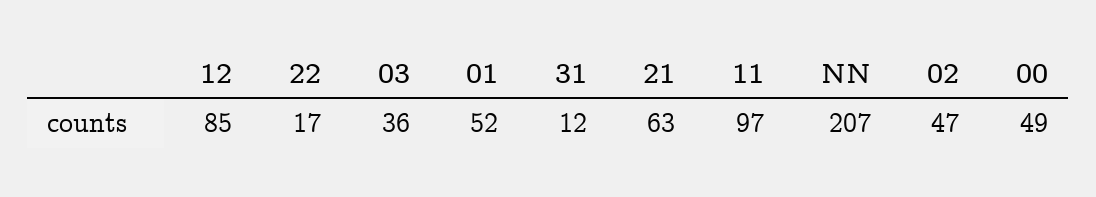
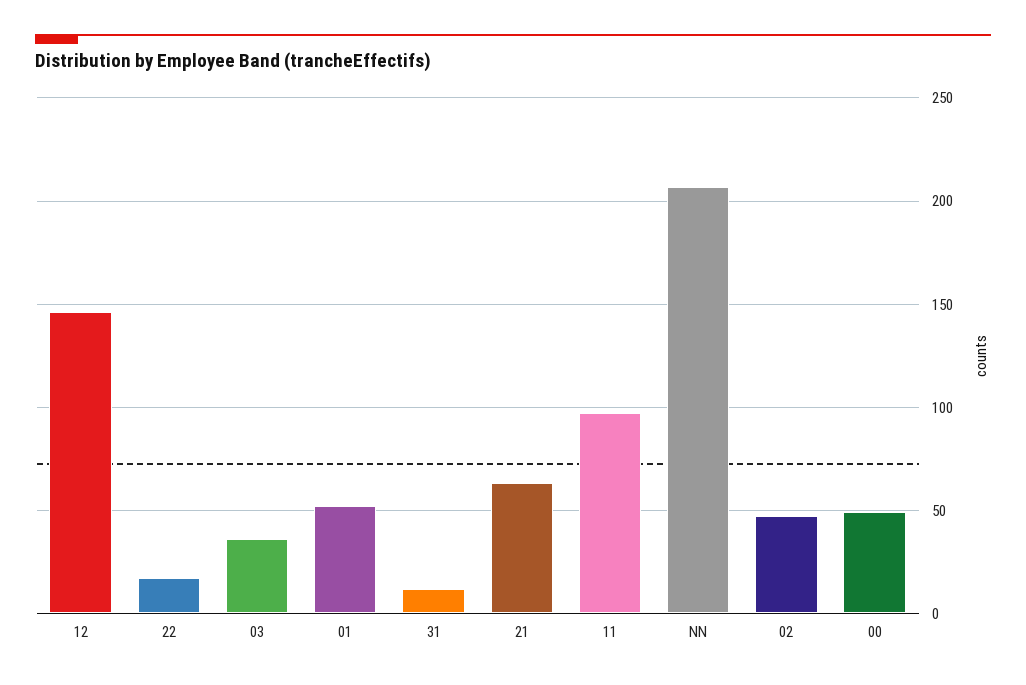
12: 85 -> 145

